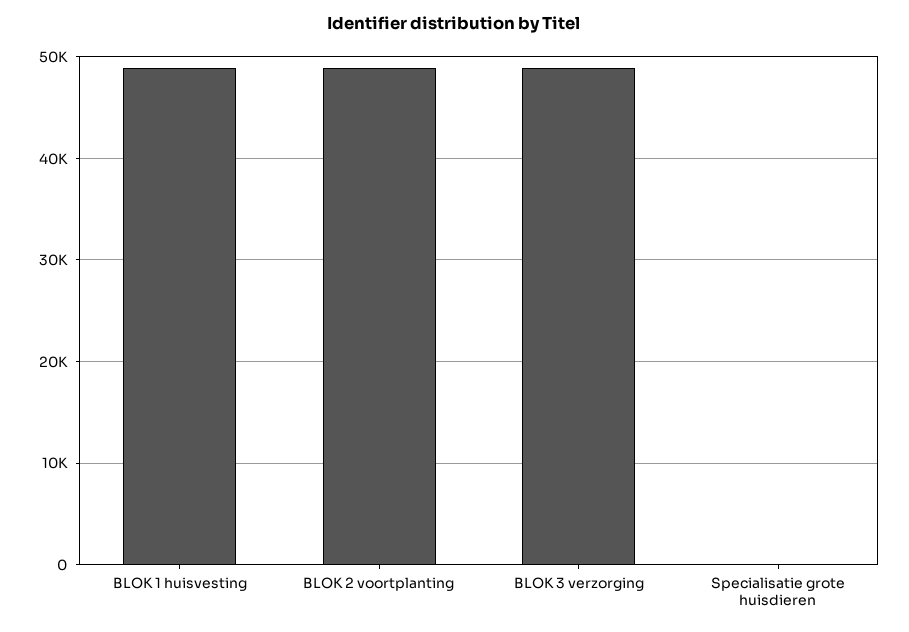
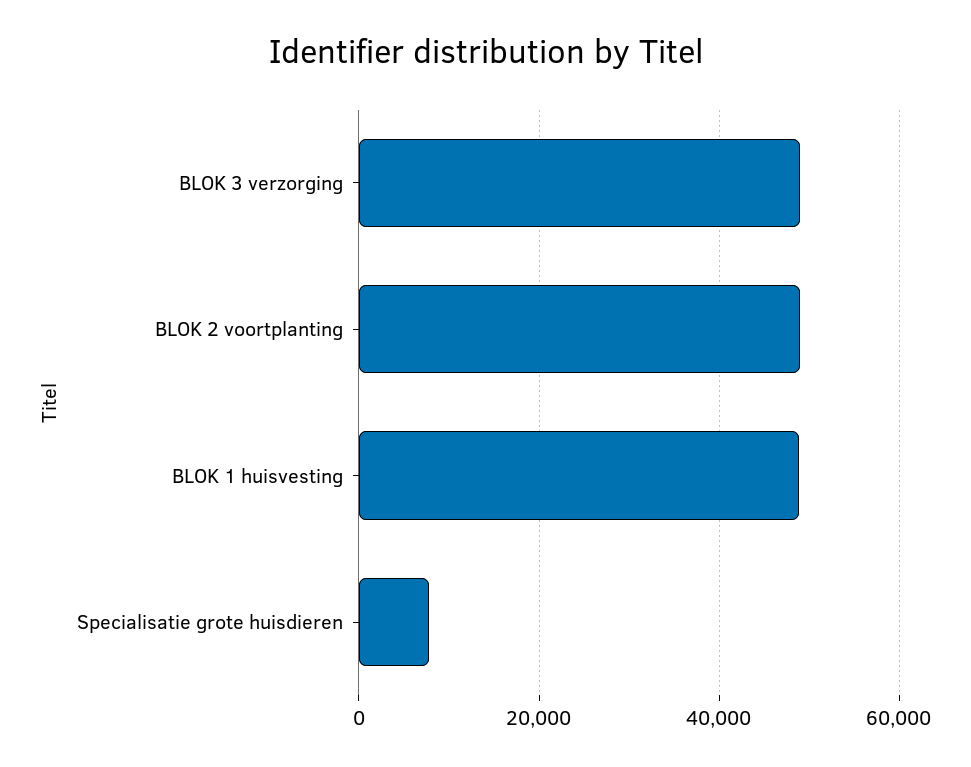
Specialisatie grote huisdieren: 0 -> 8000

